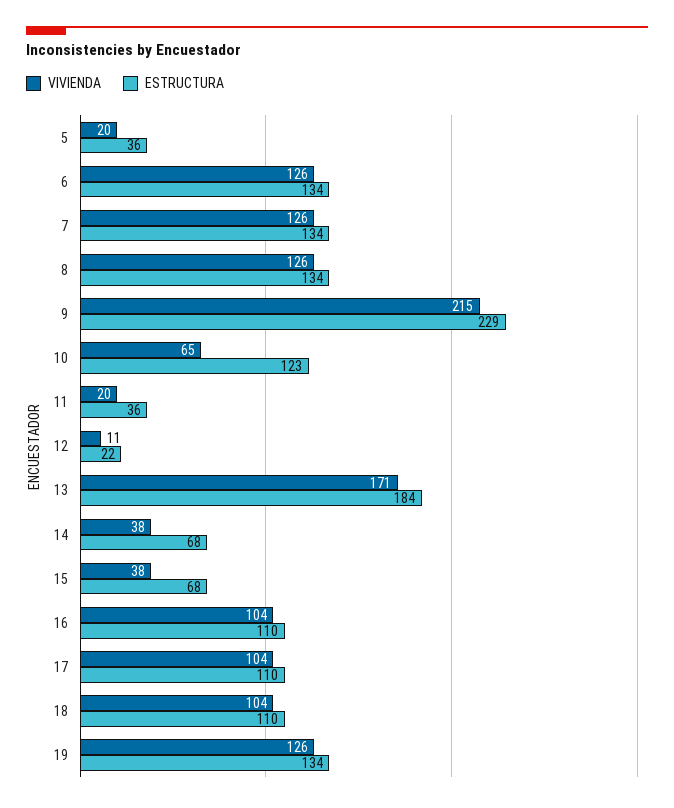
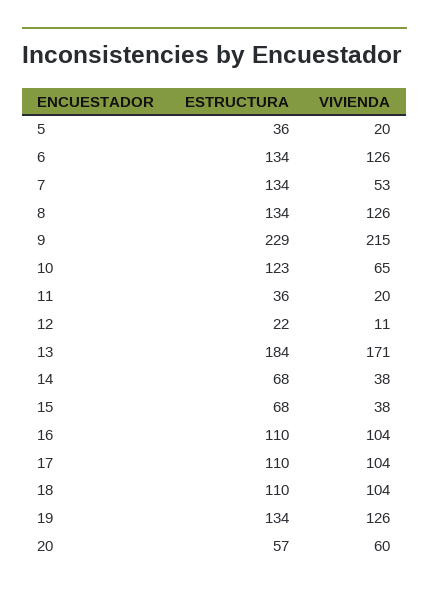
VIVIENDA, 7: 126 -> 53
ESTRUCTURA, 20: none -> 57
VIVIENDA, 20: none -> 60

